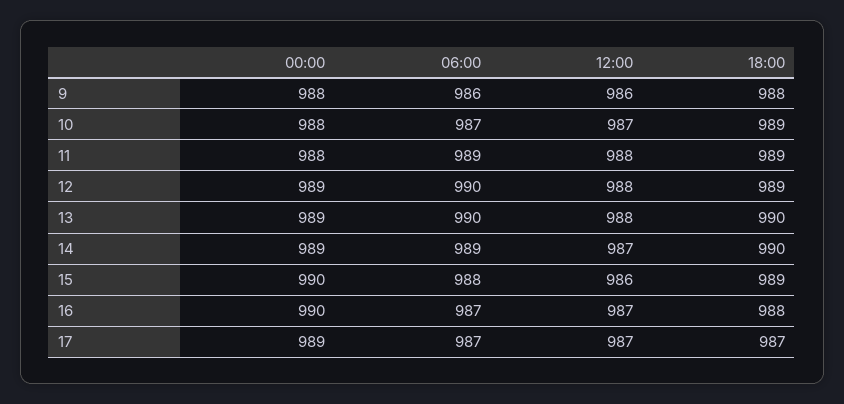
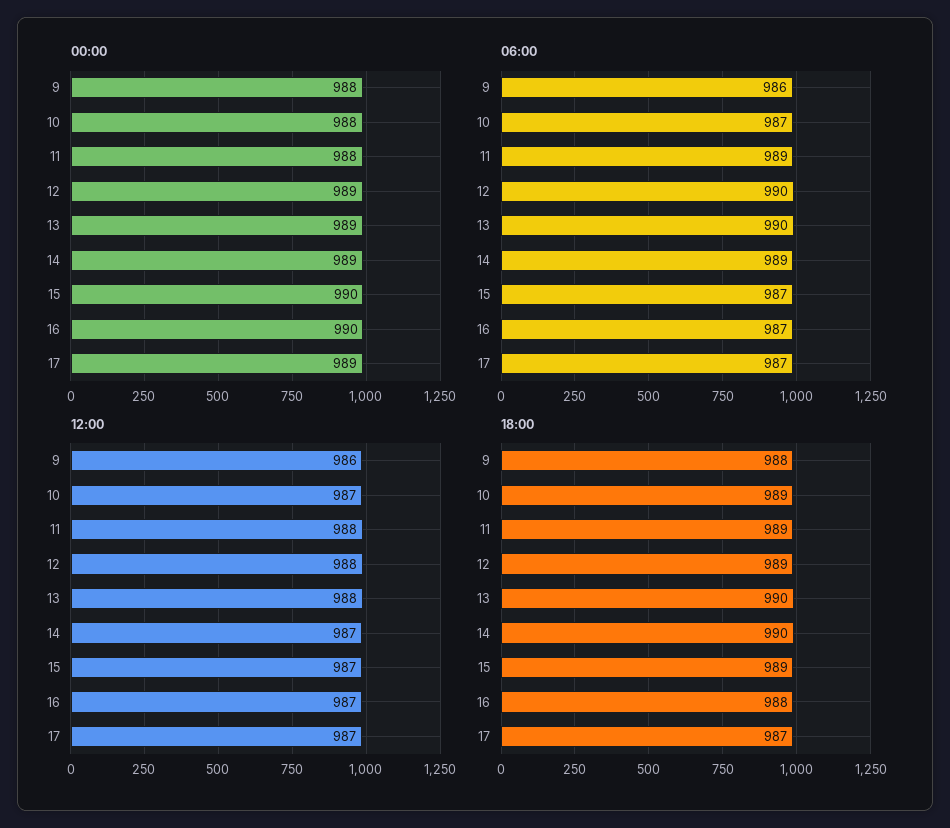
06:00, 15: 988 -> 987
12:00, 15: 986 -> 987

